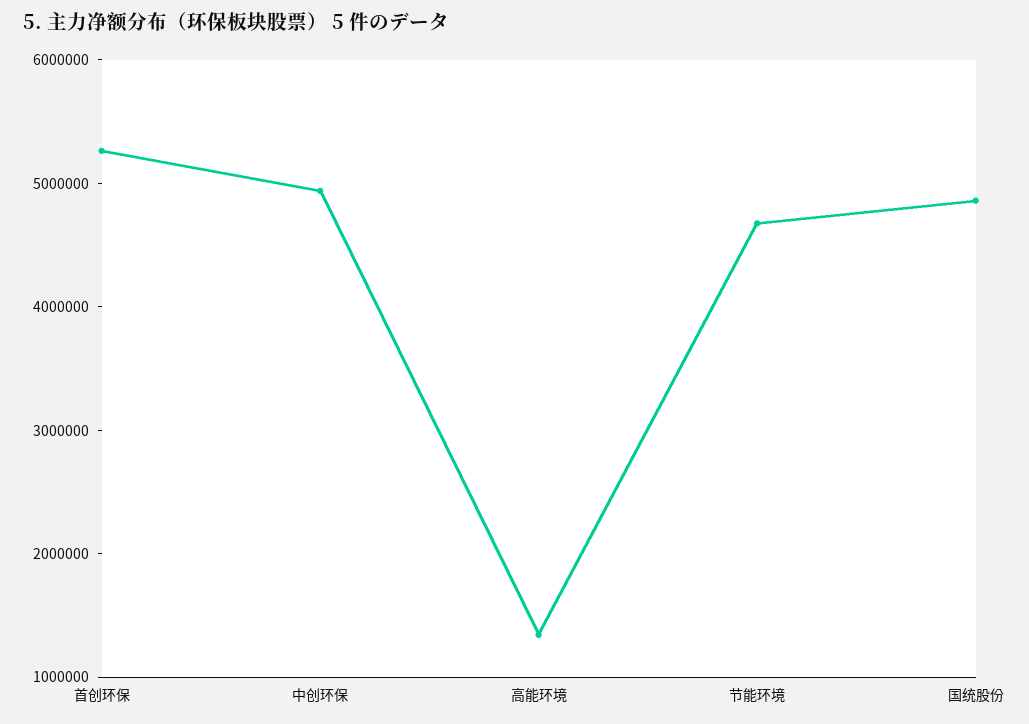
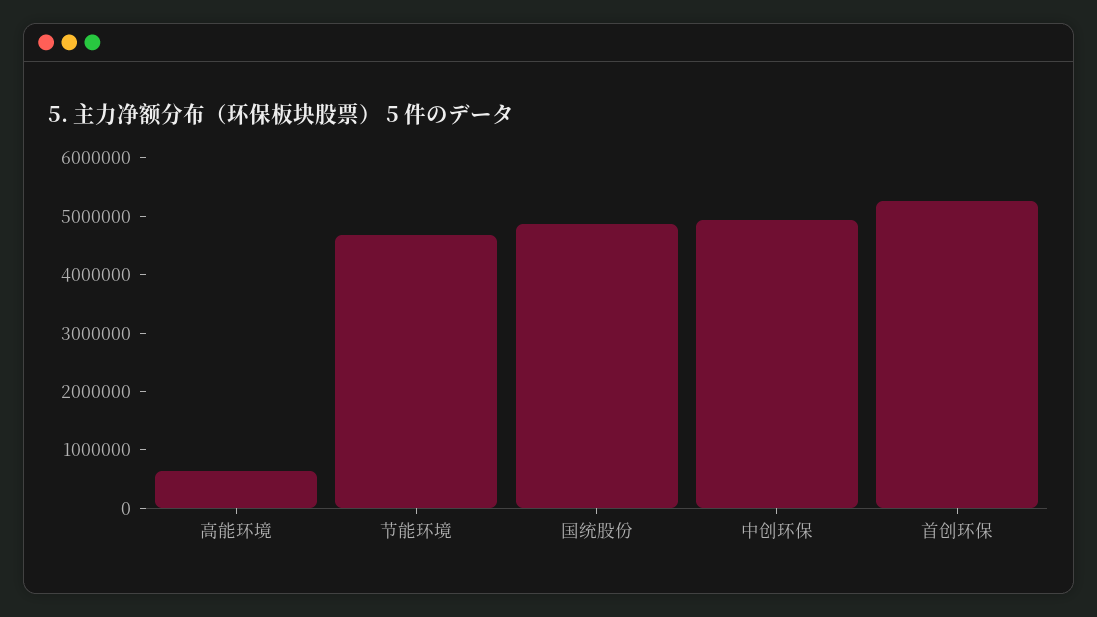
高能环境: 1400000 -> 600000

